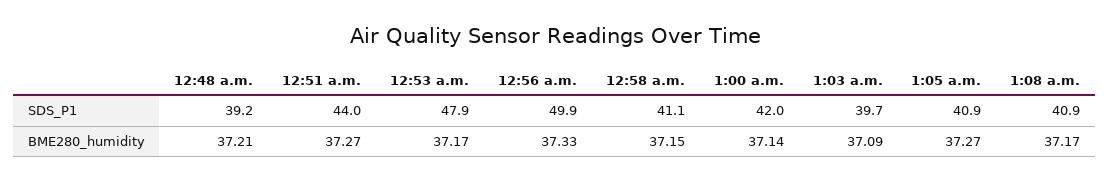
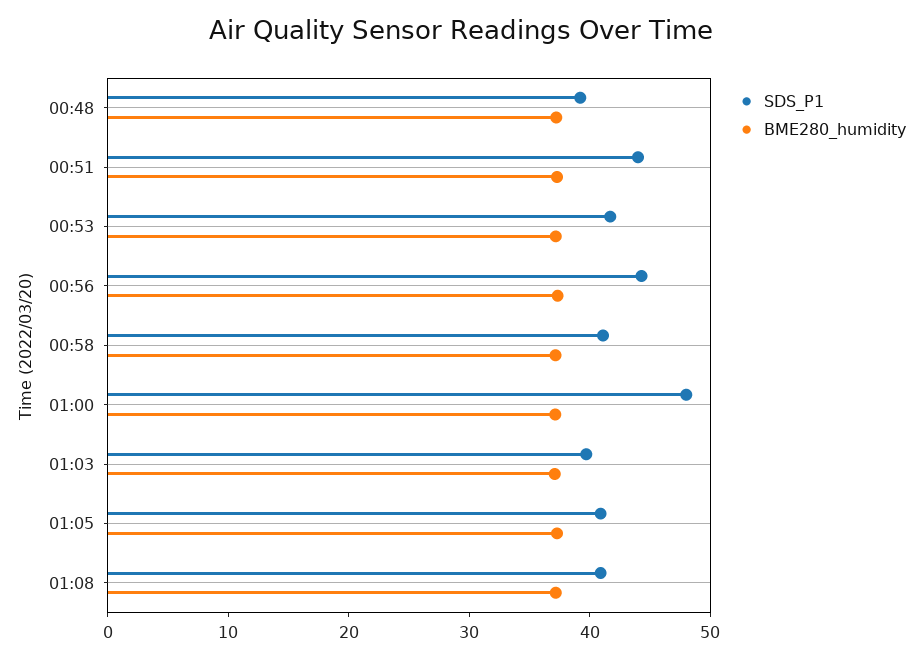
SDS_P1, 12:53 a.m.: 47.9 -> 42
SDS_P1, 12:56 a.m.: 49.9 -> 44
SDS_P1, 1:00 a.m.: 42 -> 48

